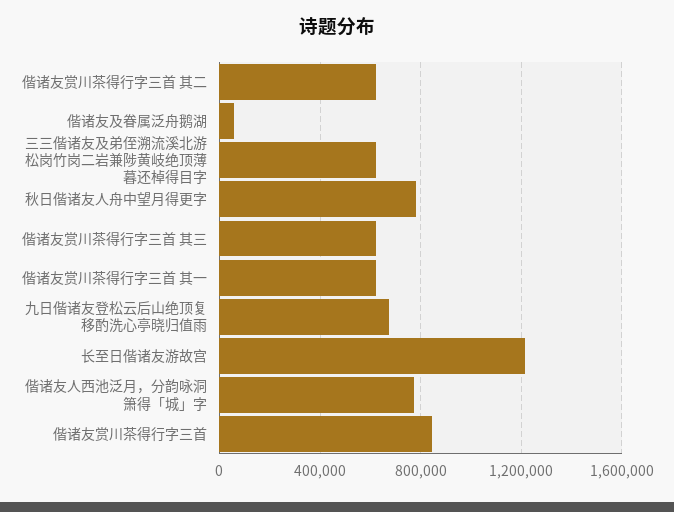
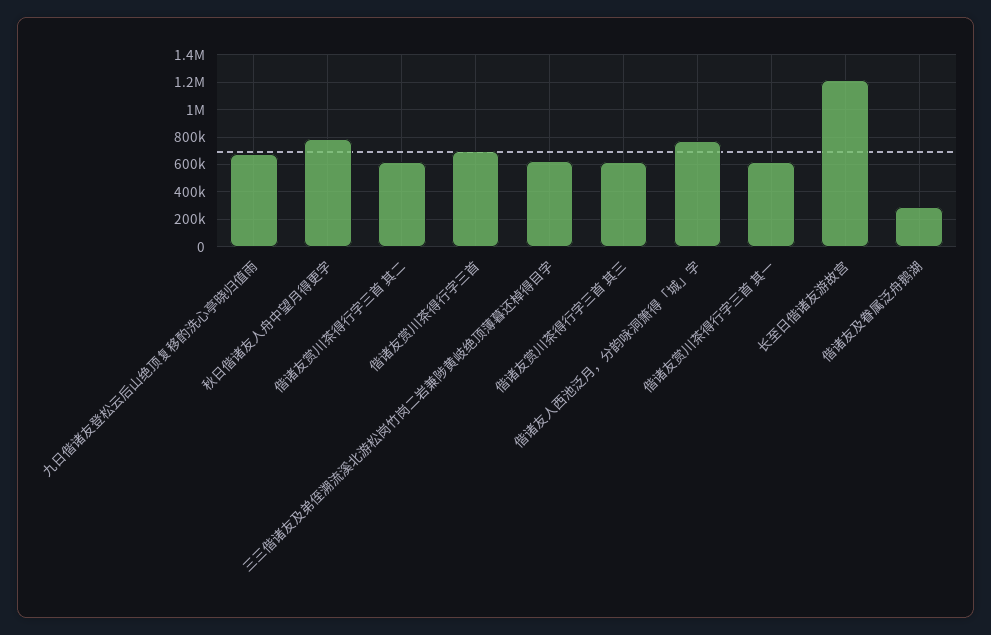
偕诸友及眷属泛舟鹅湖: 50000 -> 300000
偕诸友赏川茶得行字三首: 850000 -> 700000

